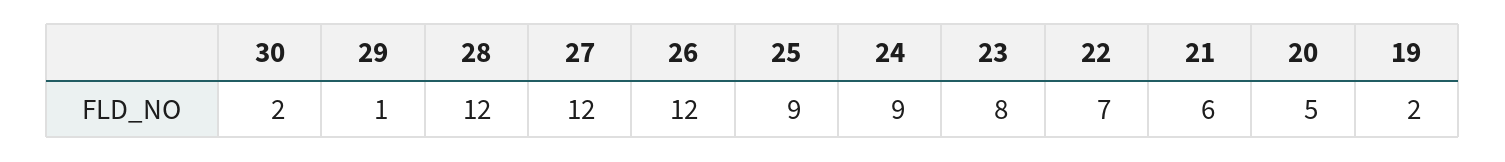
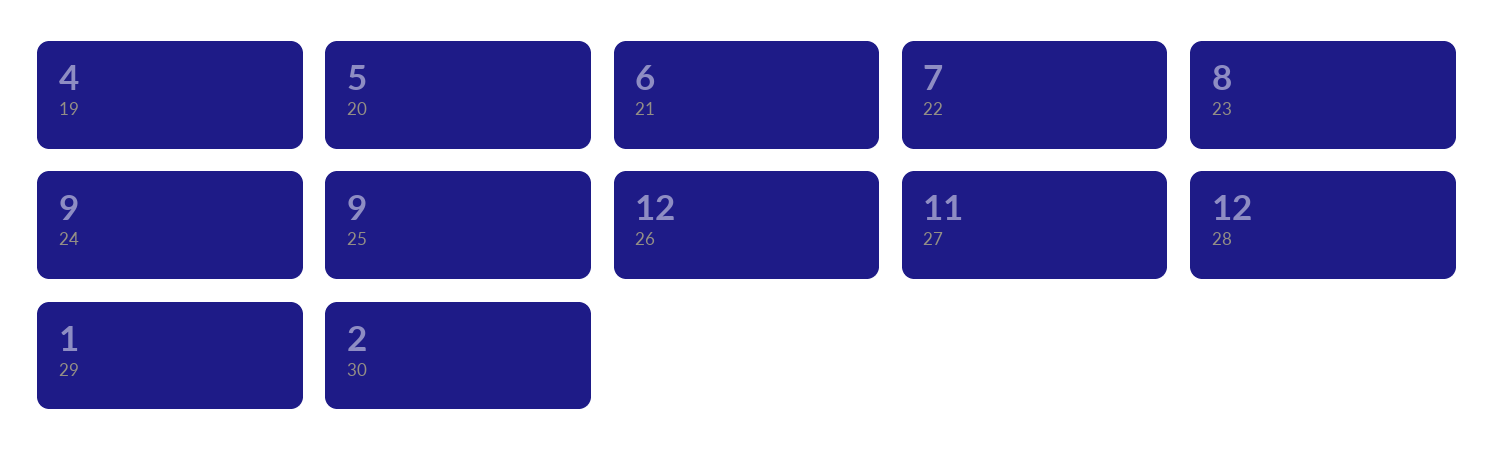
27: 12 -> 11
19: 2 -> 4

